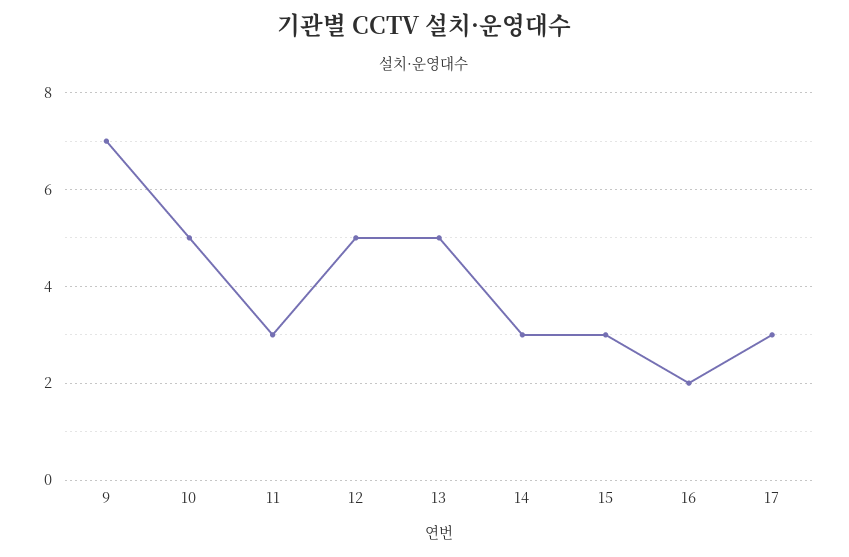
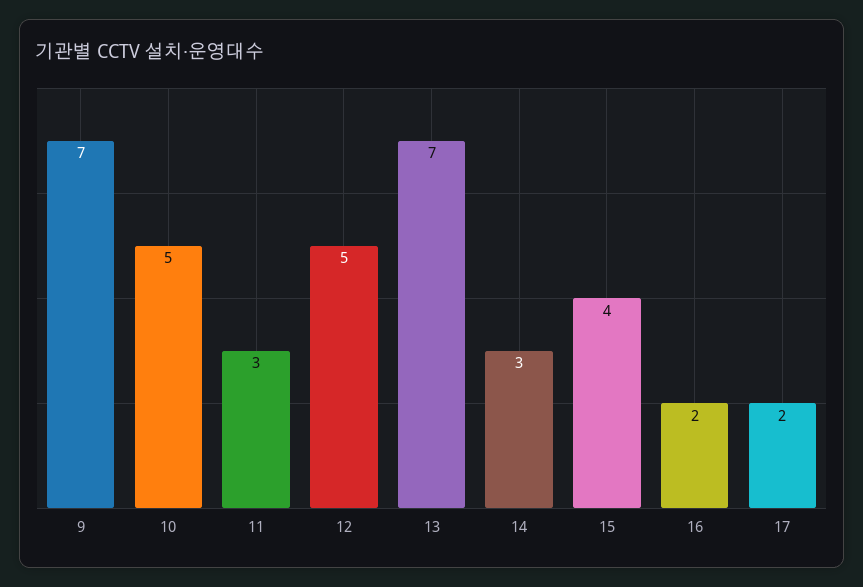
13: 5 -> 7
15: 3 -> 4
17: 3 -> 2

